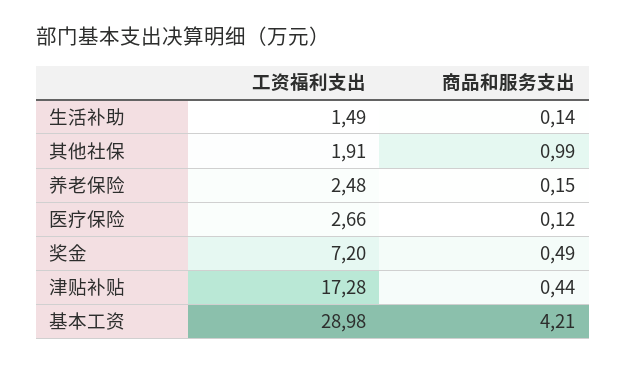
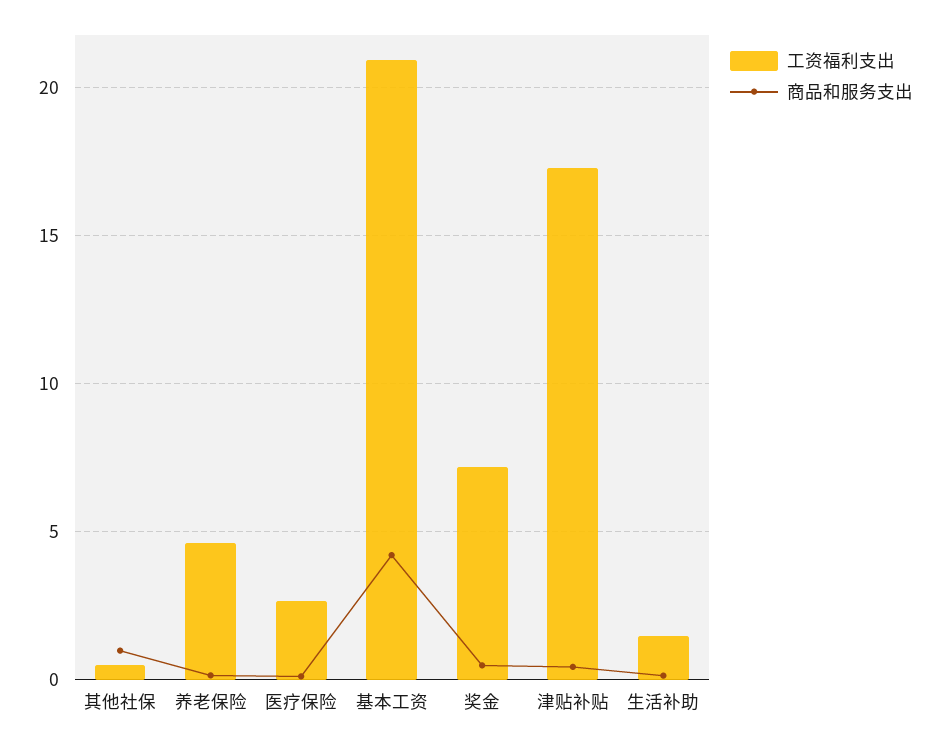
工资福利支出, 其他社保: 1.91 -> 0.5
工资福利支出, 养老保险: 2.48 -> 4.5
工资福利支出, 基本工资: 28.98 -> 21

